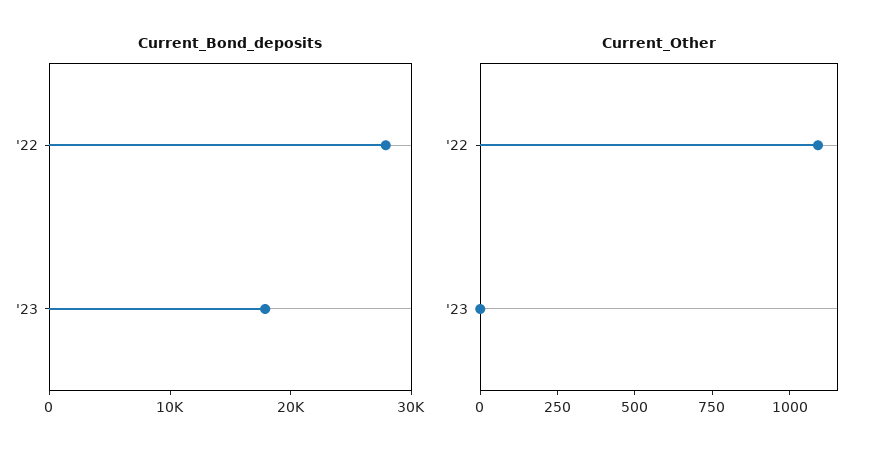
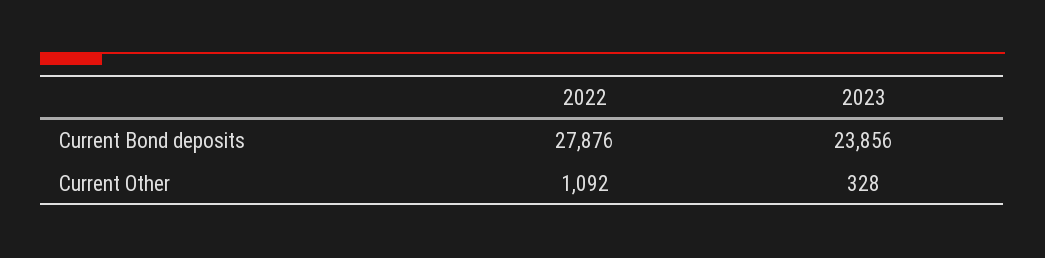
Current_Bond_deposits, '23: 18000 -> 23856
Current_Other, '23: 0 -> 328

